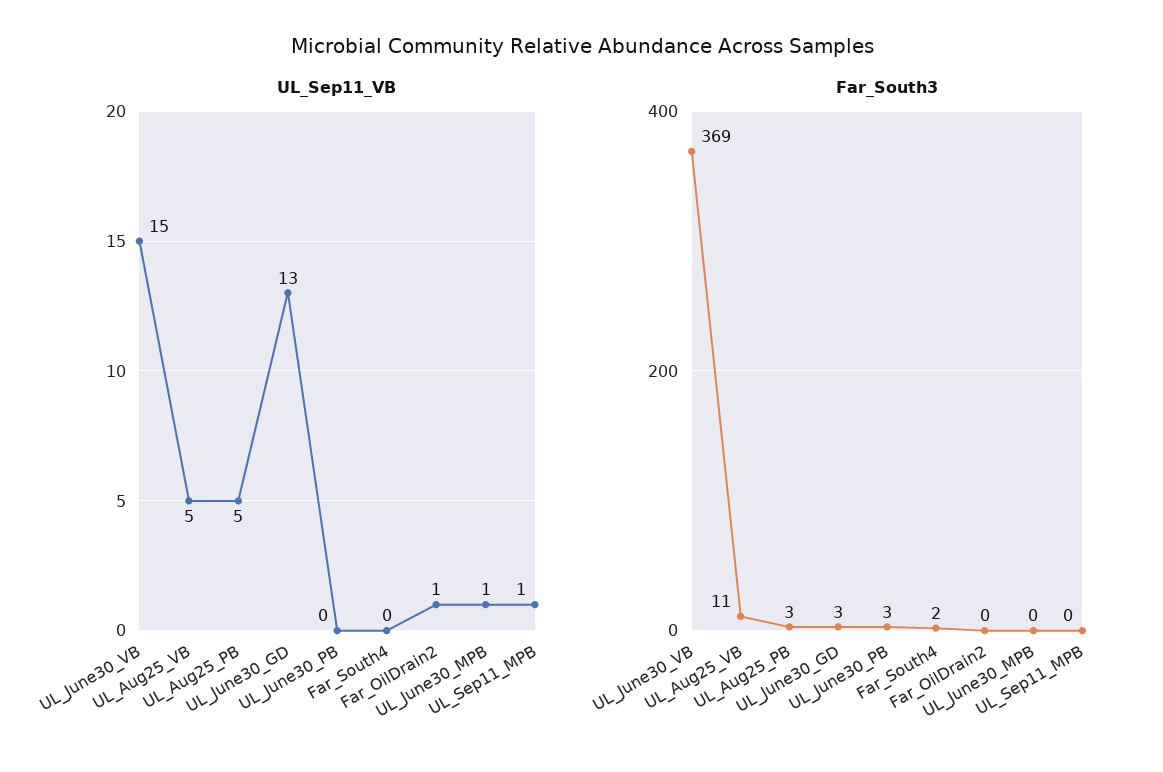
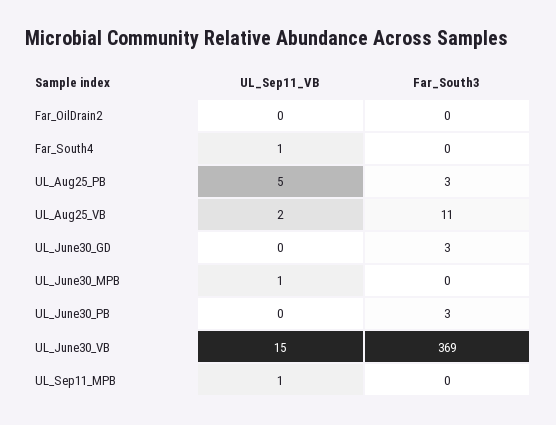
UL_Sep11_VB, UL_Aug25_VB: 5 -> 2
UL_Sep11_VB, UL_June30_GD: 13 -> 0
UL_Sep11_VB, Far_South4: 0 -> 1
UL_Sep11_VB, Far_OilDrain2: 1 -> 0
Far_South3, Far_South4: 2 -> 0

